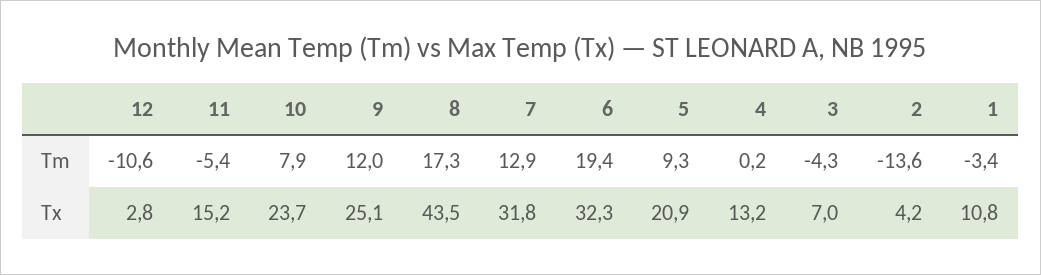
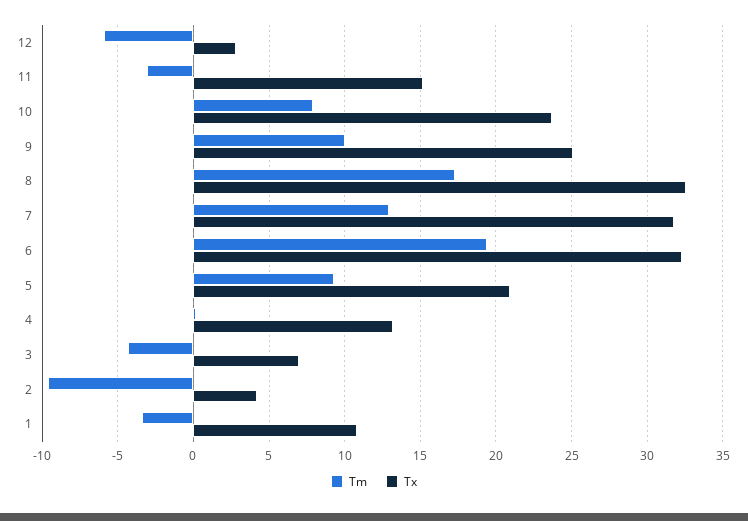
Tm, 12: -10.6 -> -6
Tm, 11: -5.4 -> -3
Tm, 9: 12 -> 10
Tm, 2: -13.6 -> -9.5
Tx, 8: 43.5 -> 32.5

